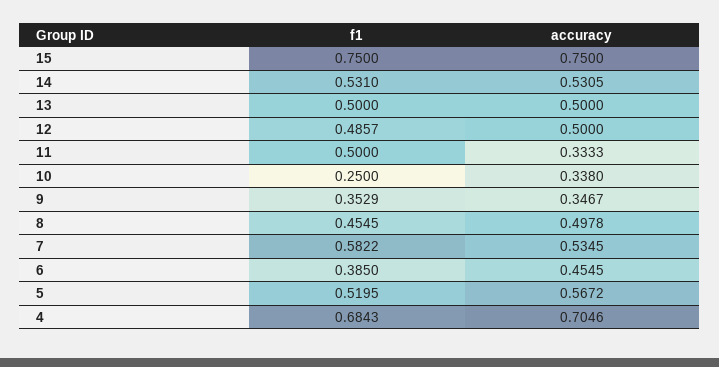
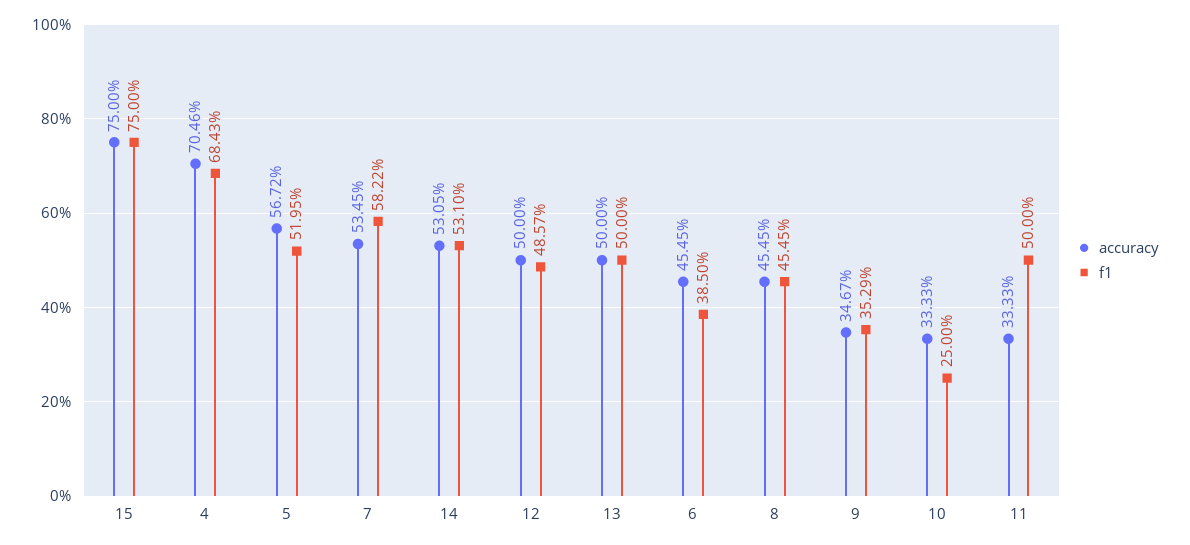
accuracy, 10: 0.338 -> 0.3333
accuracy, 8: 0.4978 -> 0.4545

